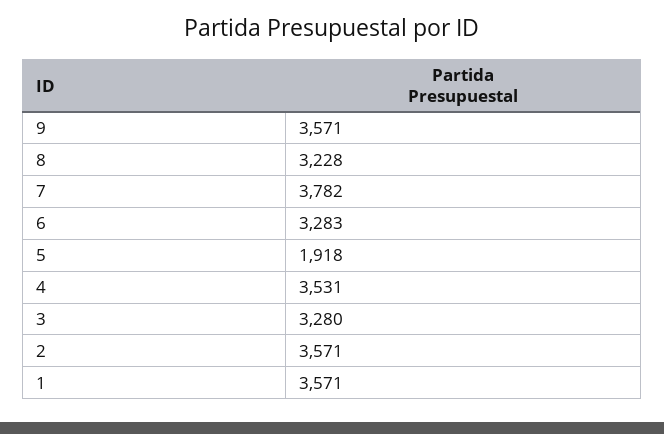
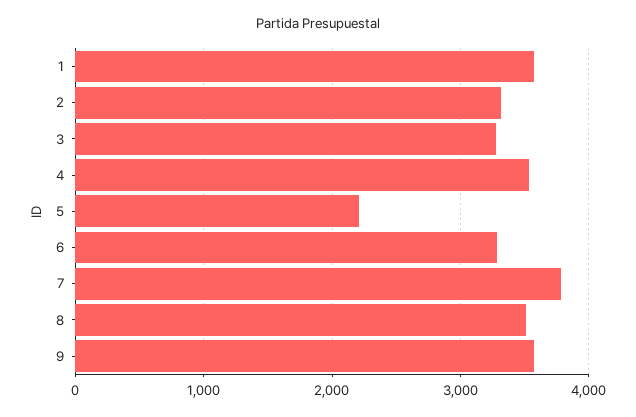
8: 3228 -> 3500
5: 1918 -> 2200
2: 3571 -> 3300

